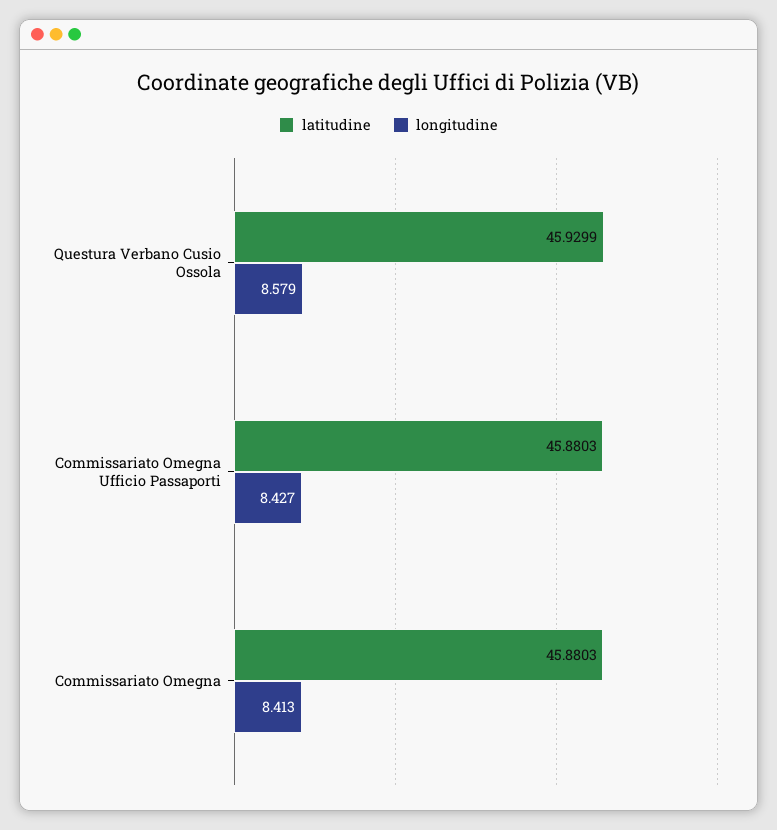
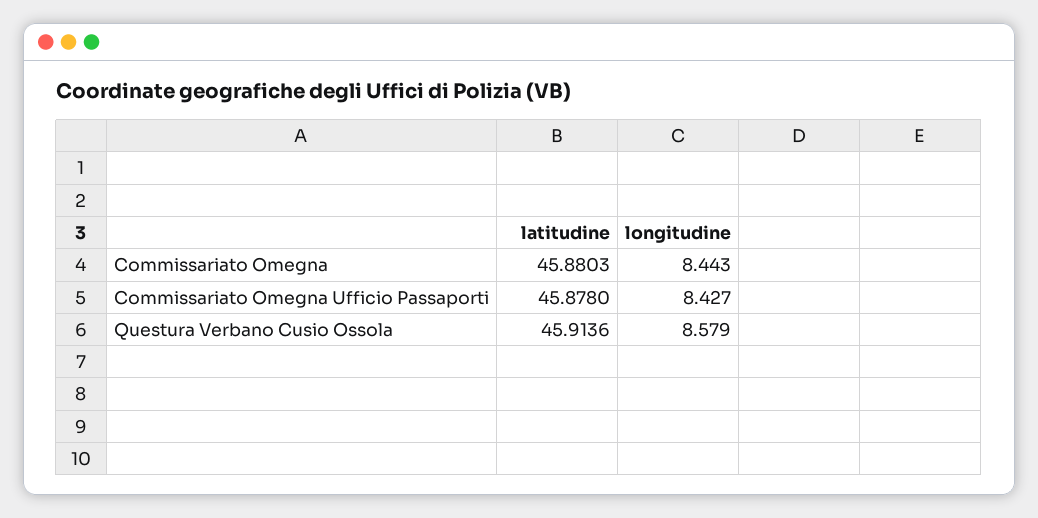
latitudine, Questura Verbano Cusio Ossola: 45.9299 -> 45.9136
latitudine, Commissariato Omegna Ufficio Passaporti: 45.8803 -> 45.878
longitudine, Commissariato Omegna: 8.413 -> 8.443

